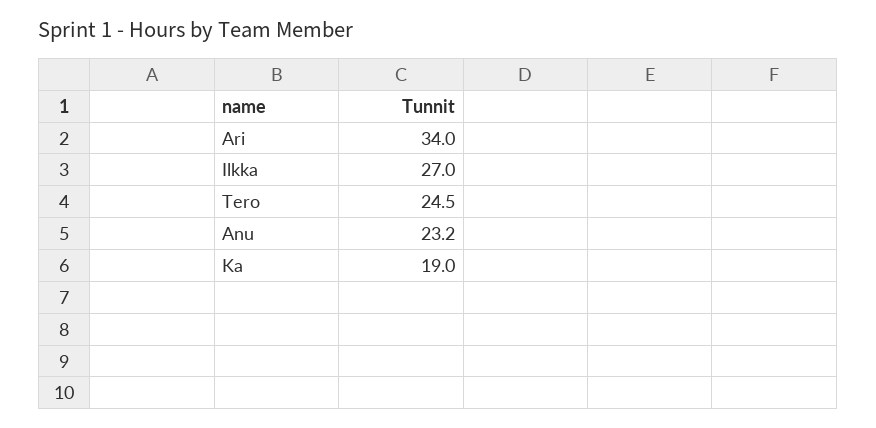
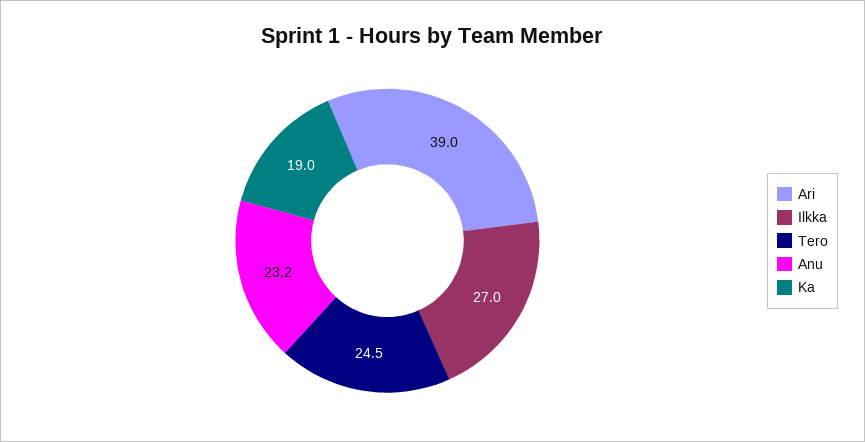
Ari: 34 -> 39

